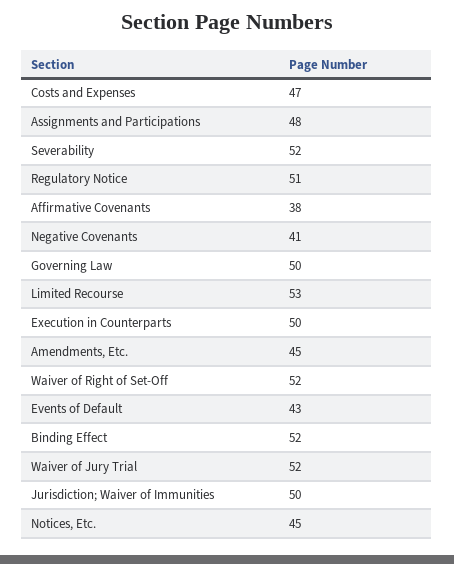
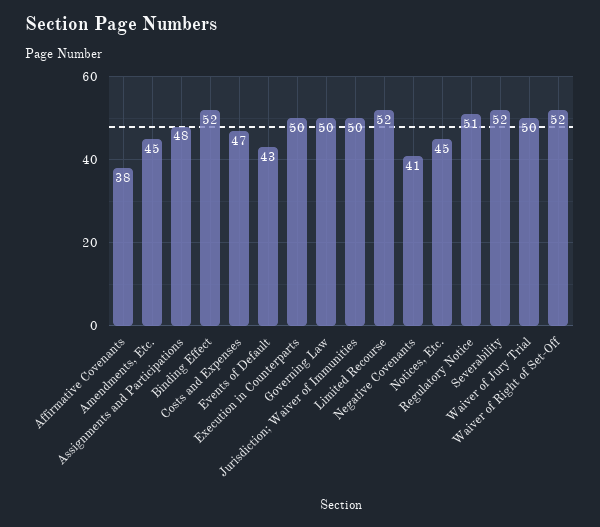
Limited Recourse: 53 -> 52
Waiver of Jury Trial: 52 -> 50

